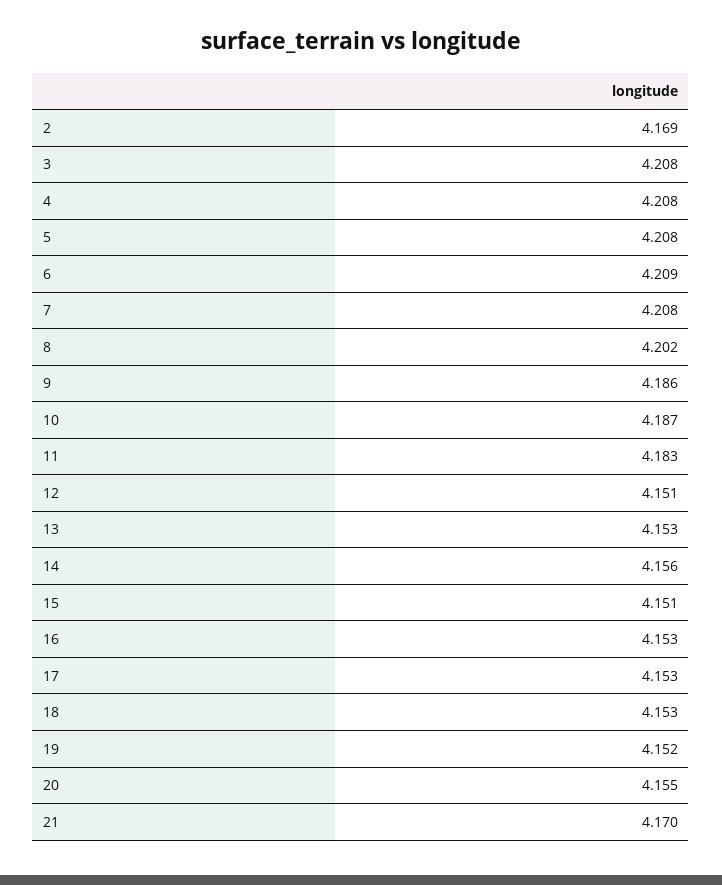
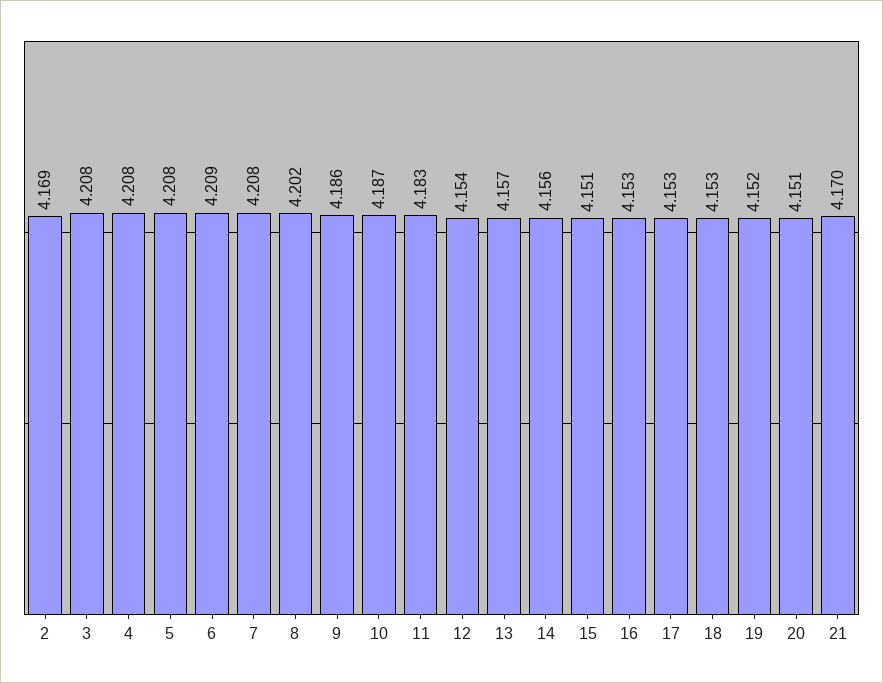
12: 4.151 -> 4.154
13: 4.153 -> 4.157
20: 4.155 -> 4.151

